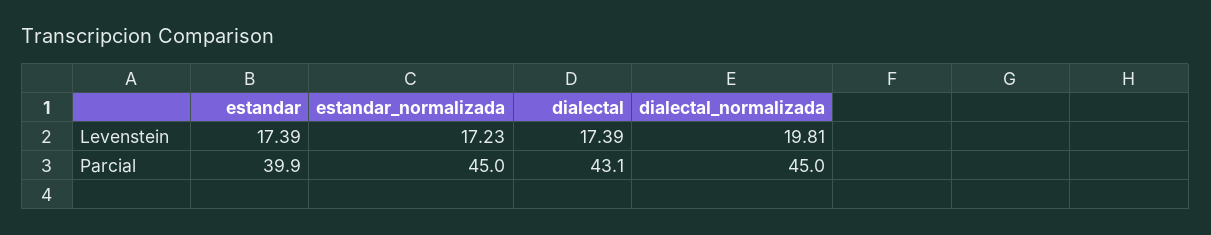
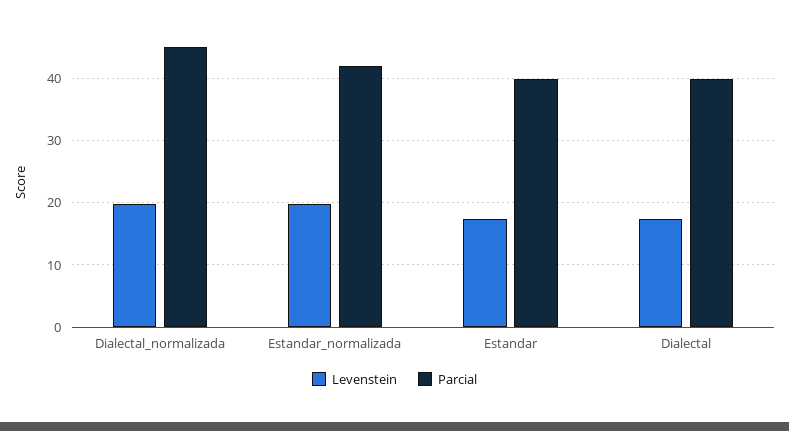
Levenstein, estandar_normalizada: 17.23 -> 20
Parcial, estandar_normalizada: 45 -> 42
Parcial, dialectal: 43.1 -> 40

